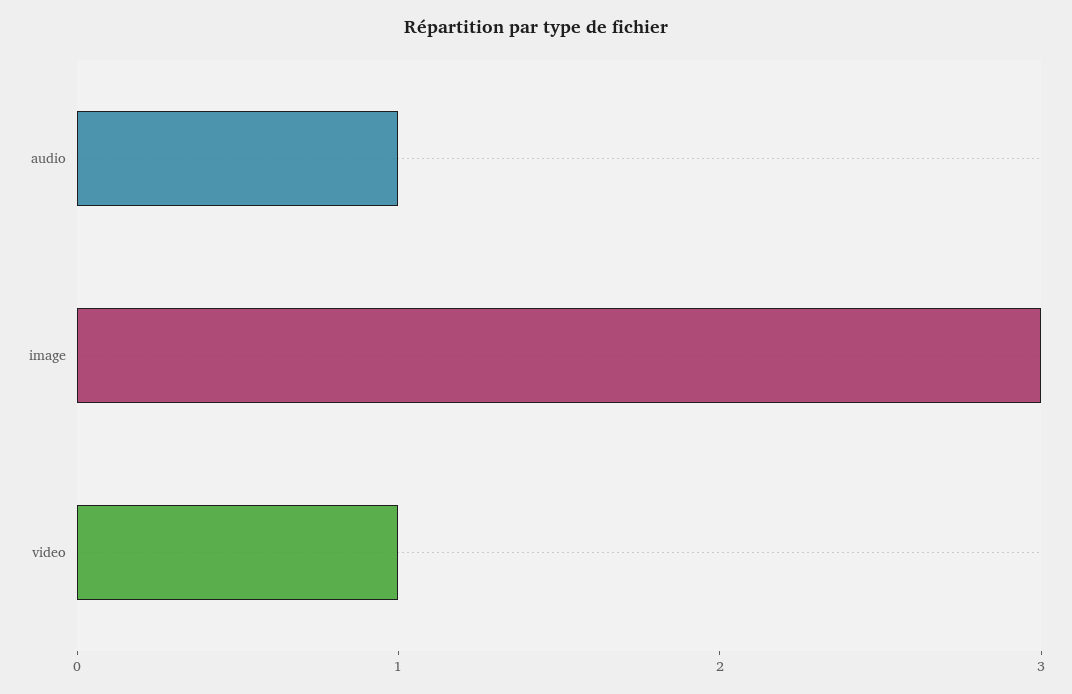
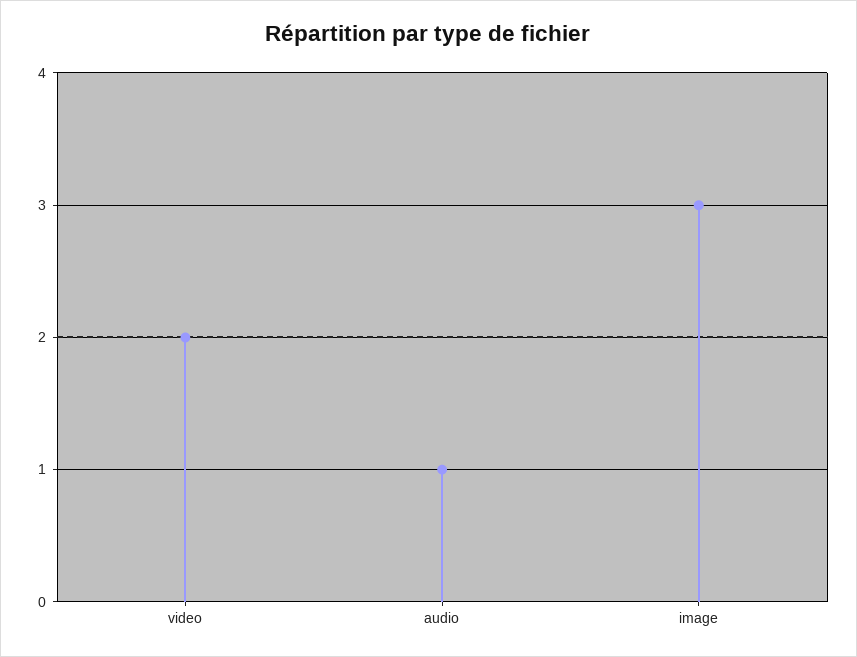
video: 1 -> 2

